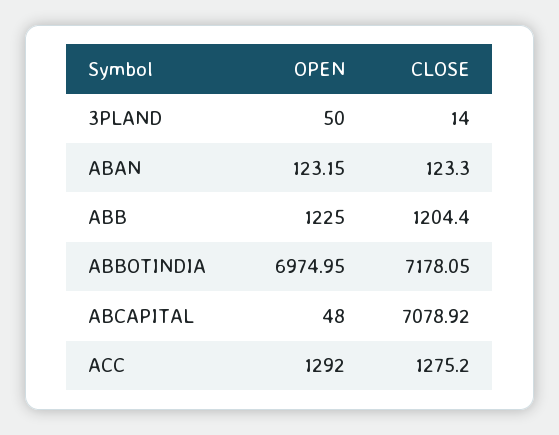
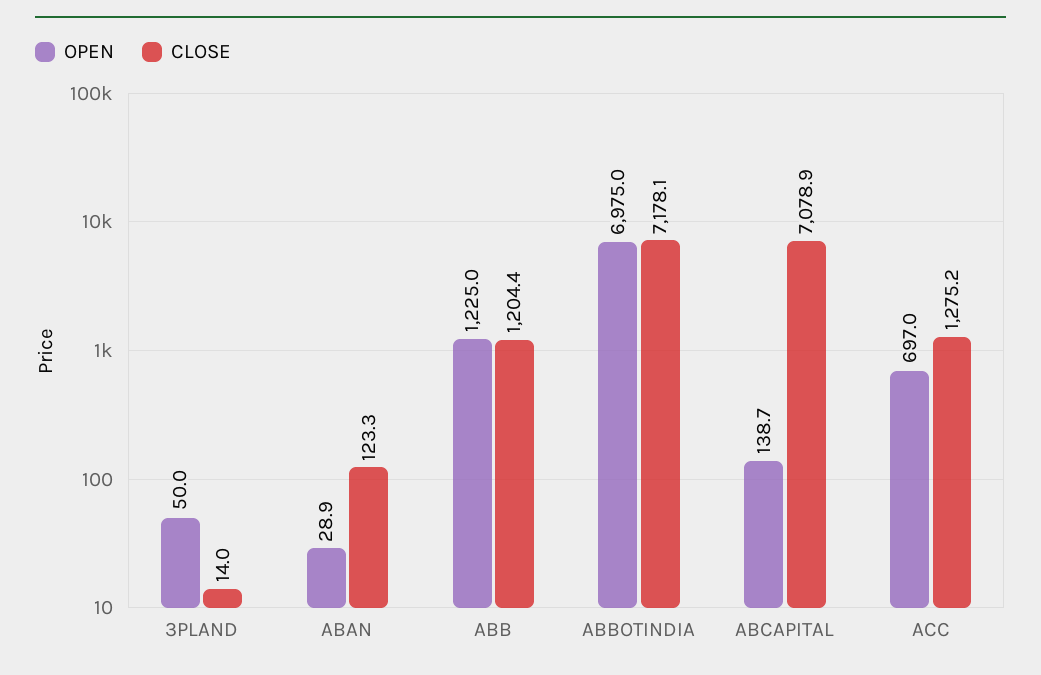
OPEN, ABAN: 123.15 -> 28.9
OPEN, ABCAPITAL: 48 -> 138.7
OPEN, ACC: 1292 -> 697

